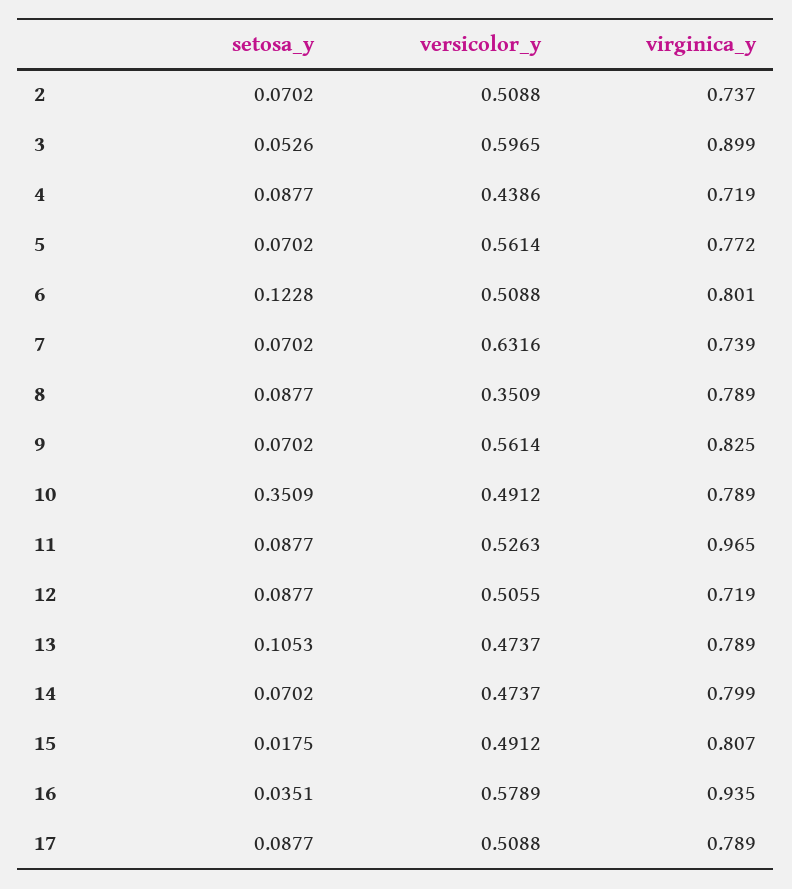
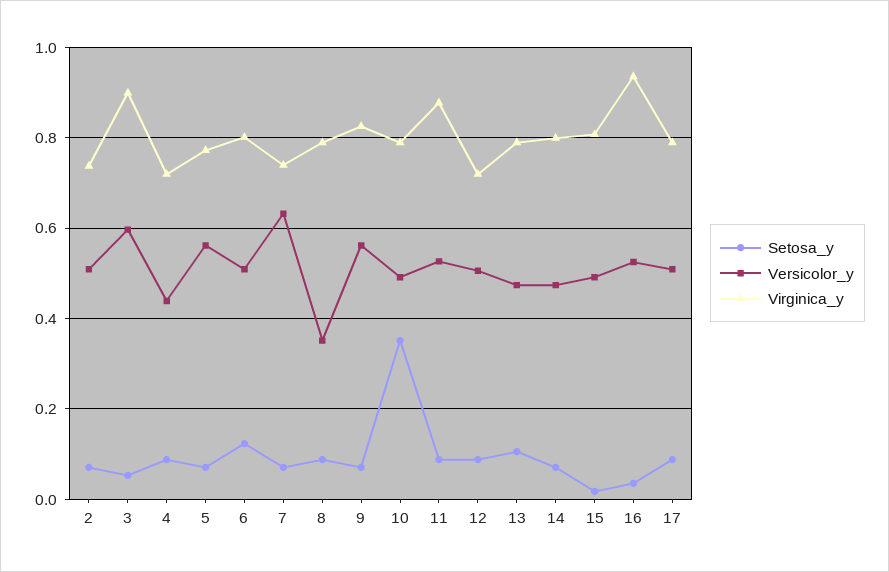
virginica_y, 11: 0.965 -> 0.88
versicolor_y, 16: 0.5789 -> 0.52

